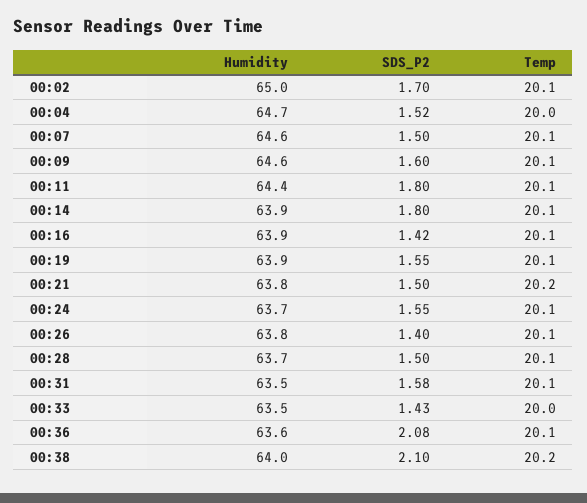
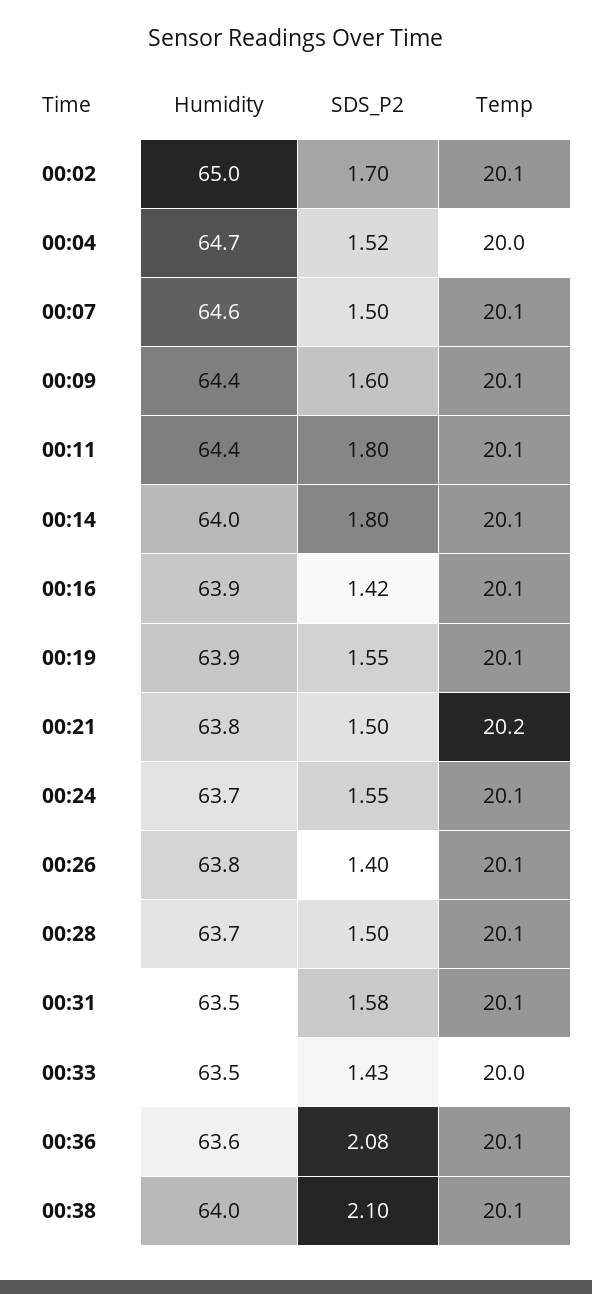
Humidity, 00:09: 64.6 -> 64.4
Humidity, 00:14: 63.9 -> 64
Temp, 00:38: 20.2 -> 20.1

